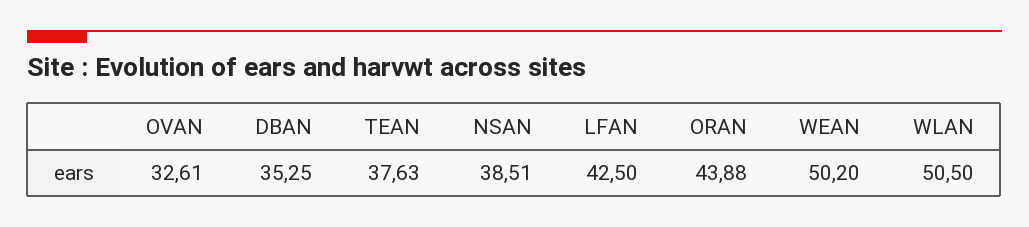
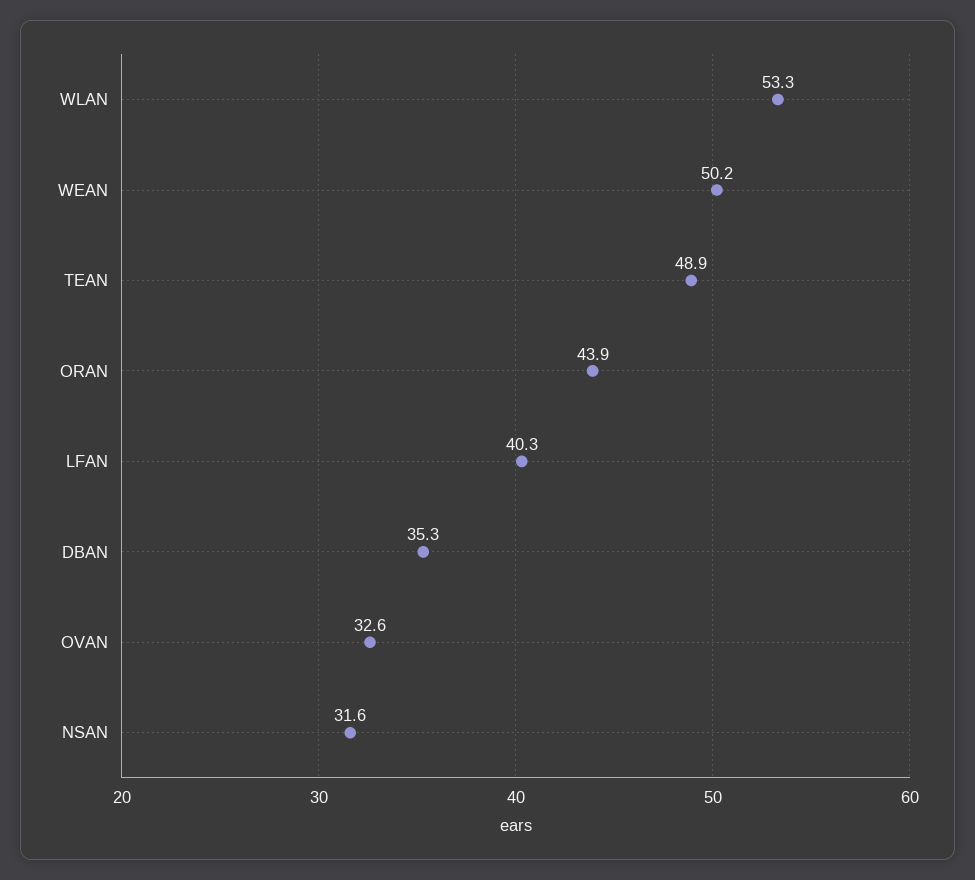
TEAN: 37.63 -> 48.9
NSAN: 38.51 -> 31.6
LFAN: 42.5 -> 40.3
WLAN: 50.5 -> 53.3

